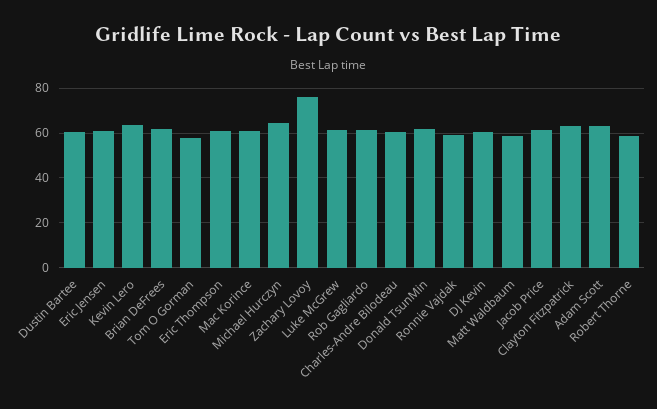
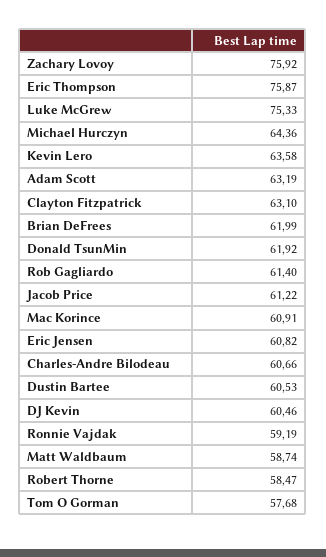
Eric Thompson: 60 -> 75.87
Luke McGrew: 60 -> 75.33

